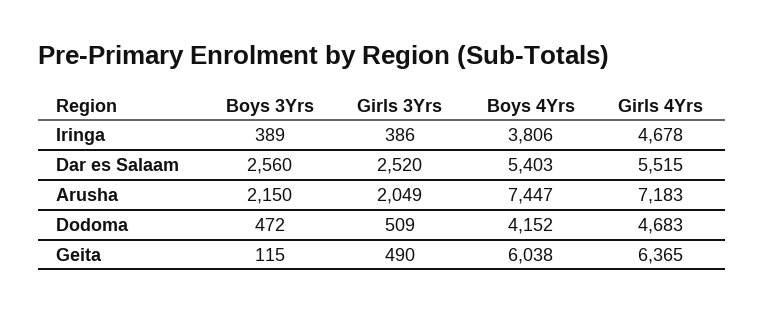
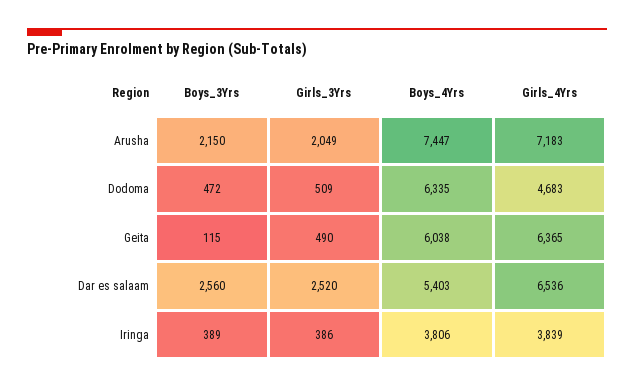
Girls 4Yrs, Iringa: 4678 -> 3839
Girls 4Yrs, Dar es Salaam: 5515 -> 6536
Boys 4Yrs, Dodoma: 4152 -> 6335

